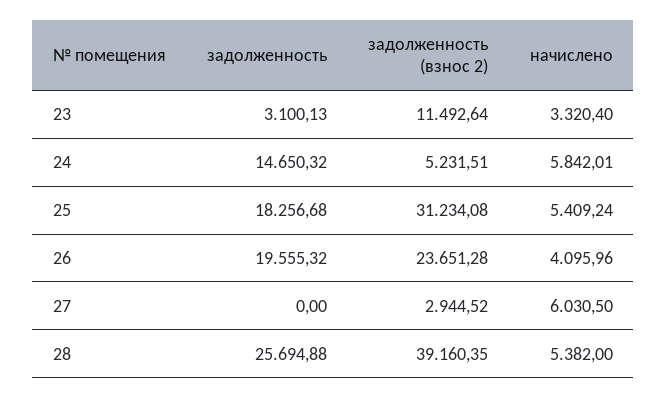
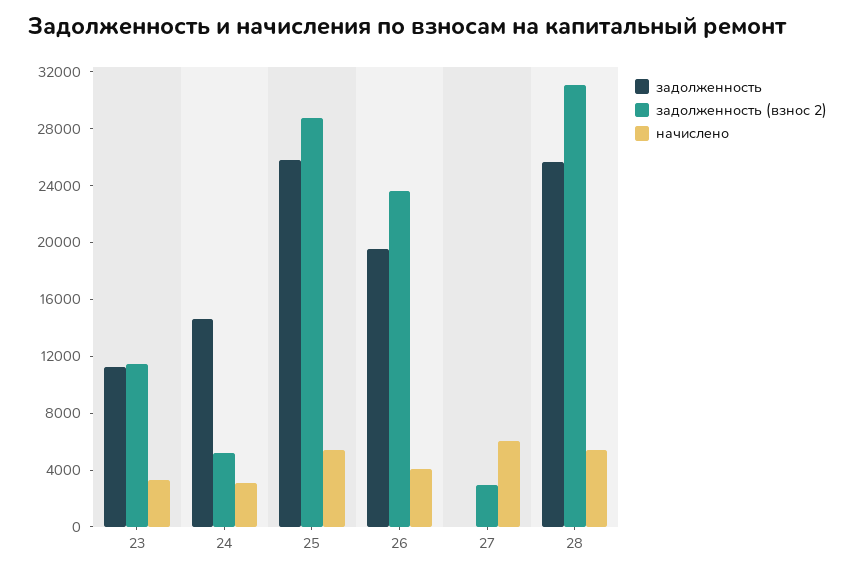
задолженность, 23: 3100.13 -> 11000
начислено, 24: 5842.01 -> 3000
задолженность, 25: 18256.68 -> 26000
задолженность (взнос 2), 25: 31234.08 -> 29000
задолженность (взнос 2), 28: 39160.35 -> 31000

